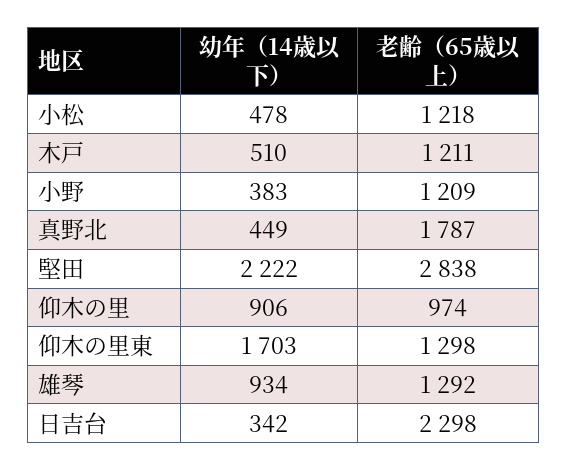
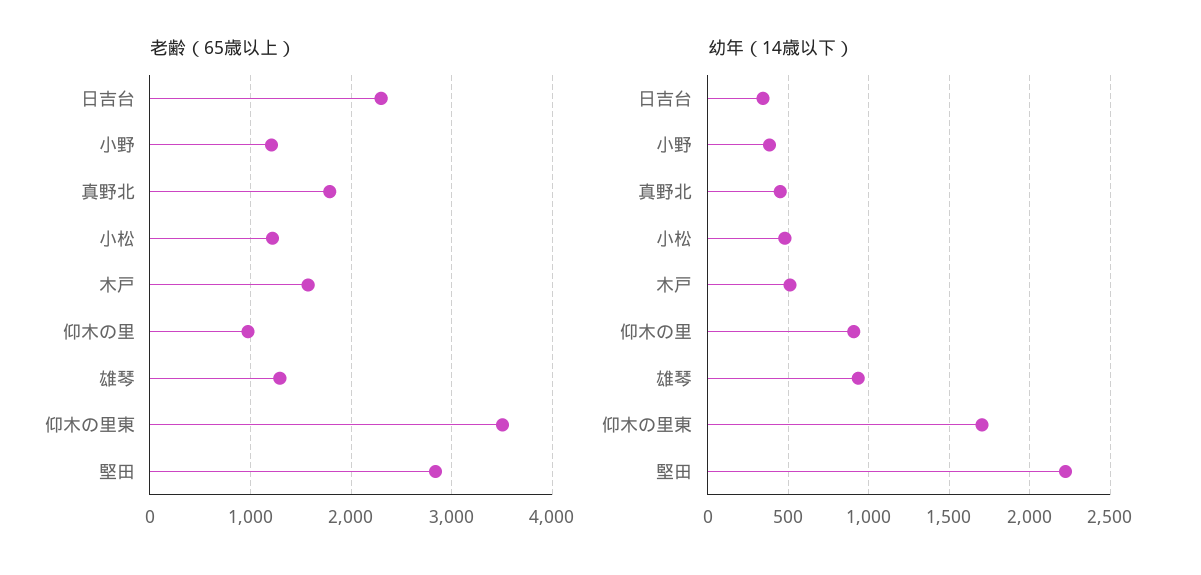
老齢（65歳以上）, 木戸: 1211 -> 1600
老齢（65歳以上）, 仰木の里東: 1298 -> 3500

